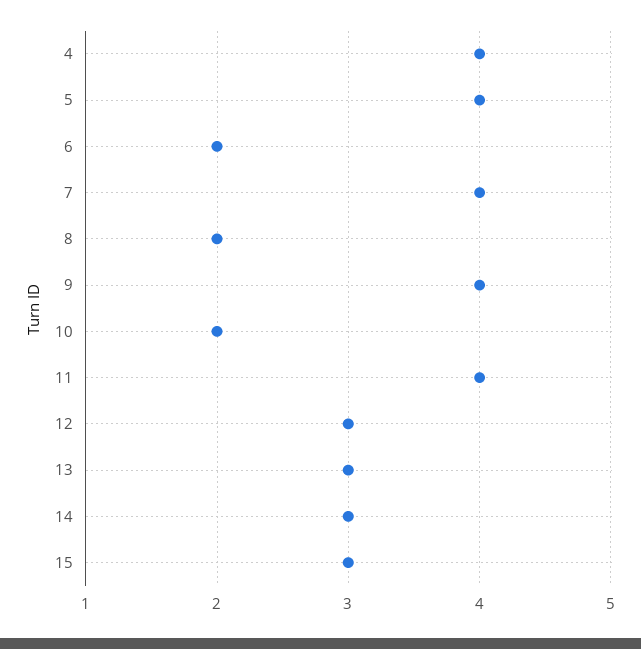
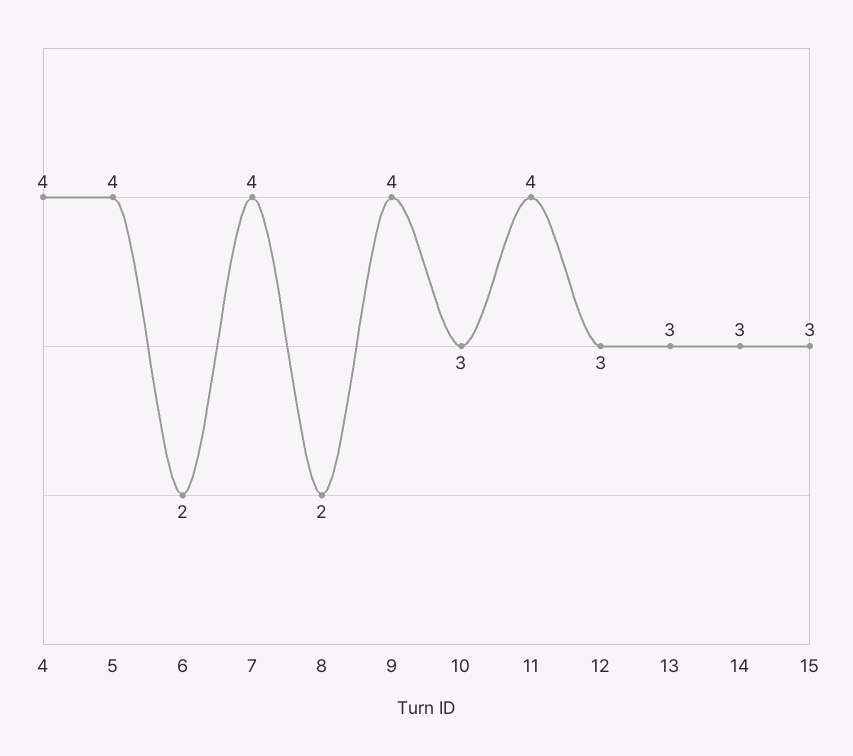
10: 2 -> 3

